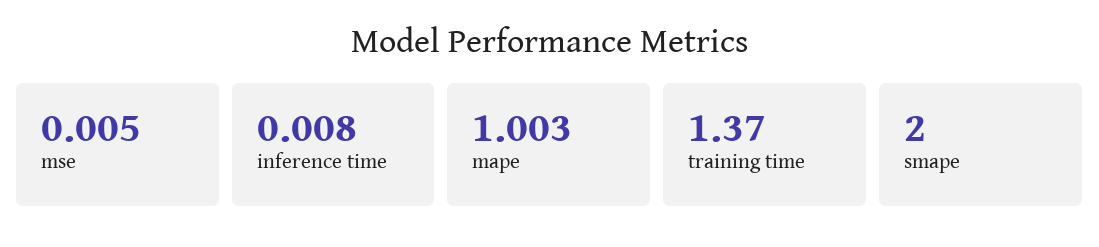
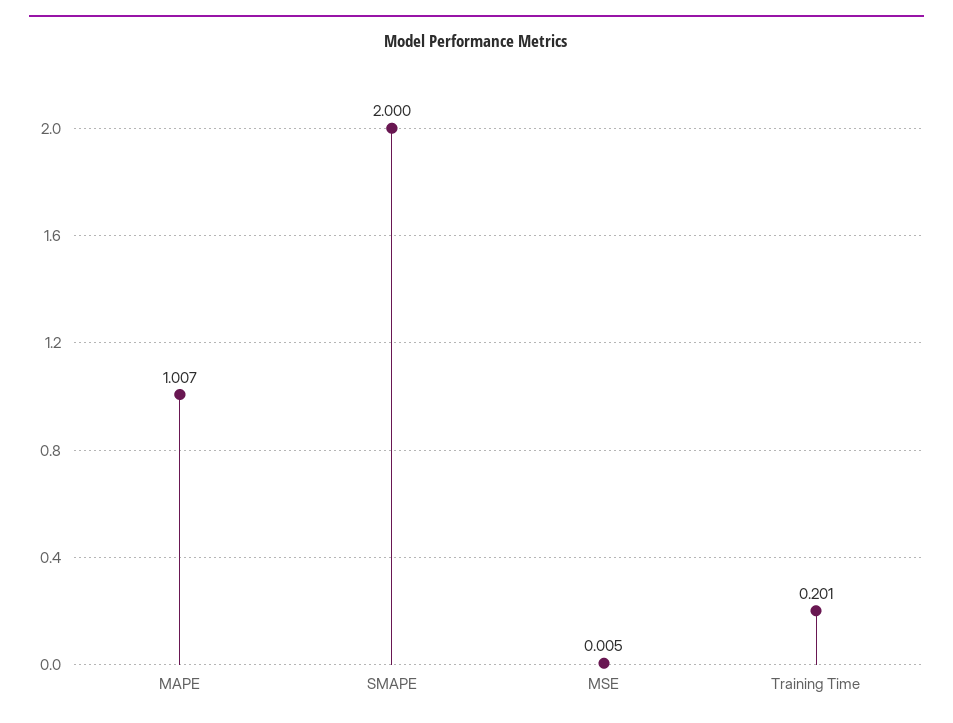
inference time: 0.008 -> none
mape: 1.003 -> 1.007
training time: 1.37 -> 0.201

